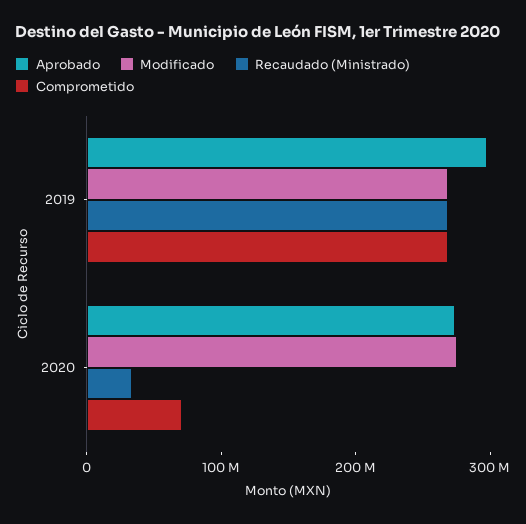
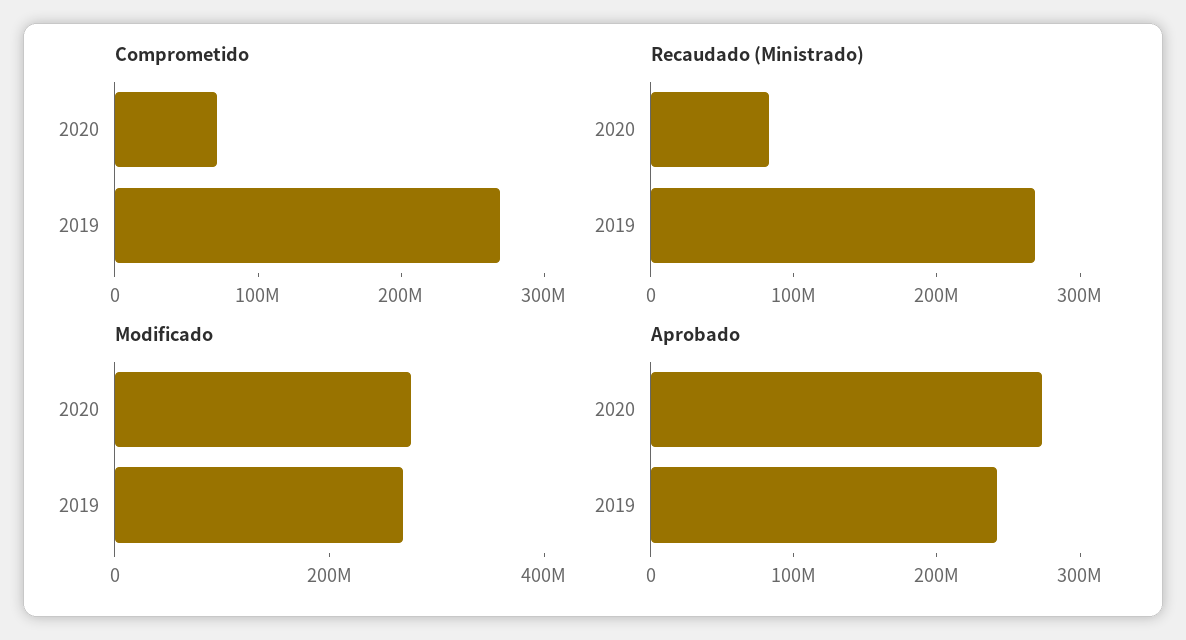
Aprobado, 2019: 300000000 -> 240000000
Recaudado (Ministrado), 2020: 40000000 -> 80000000

